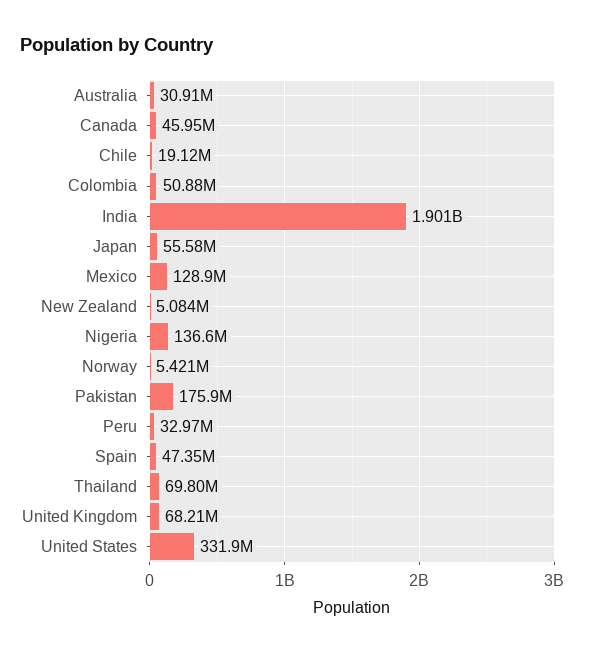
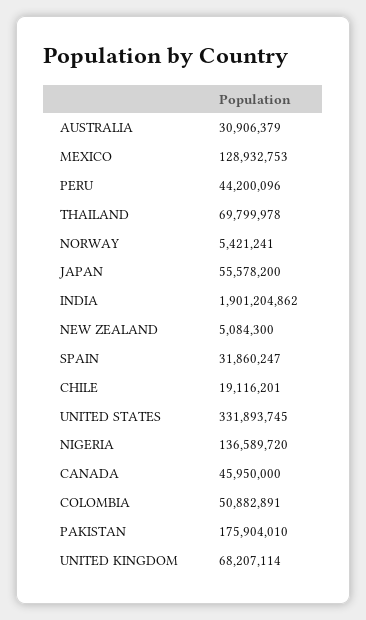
Peru: 32970000 -> 44200096
Spain: 47350000 -> 31860247

